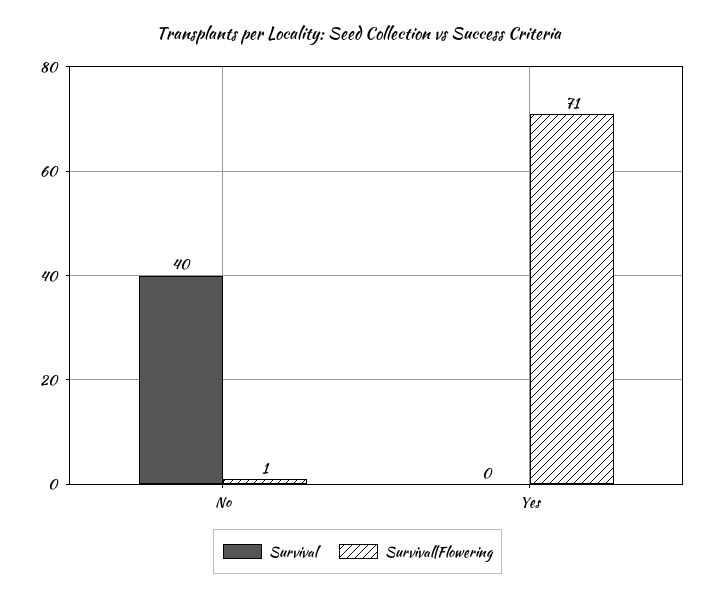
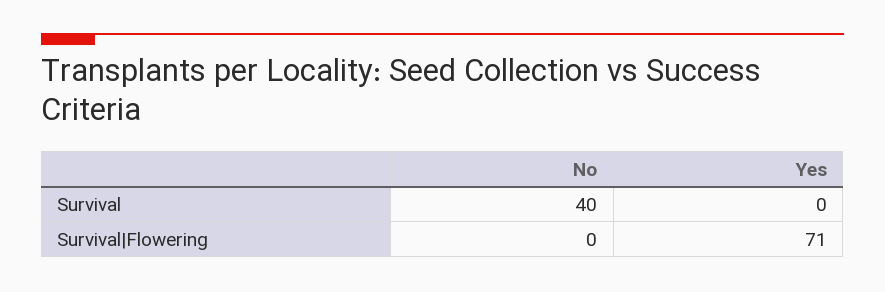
Survival|Flowering, No: 1 -> 0

